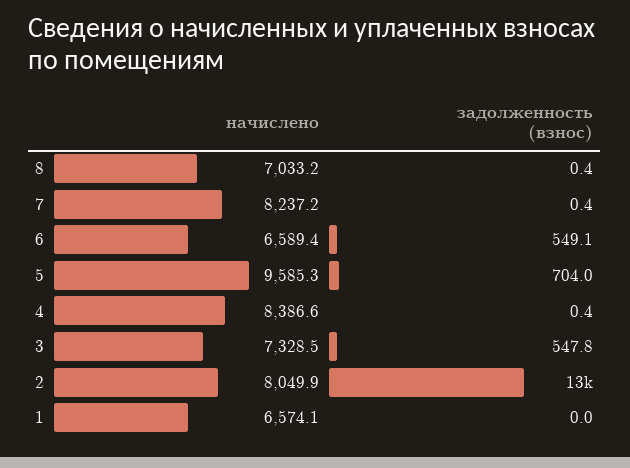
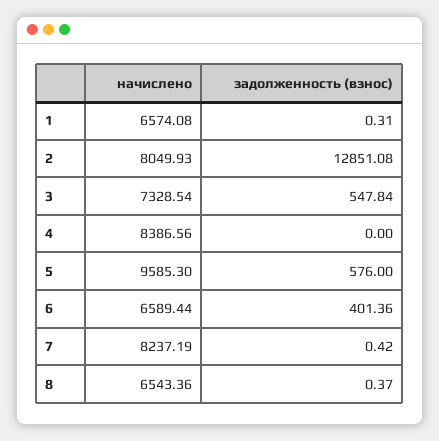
начислено, 8: 7033.2 -> 6543.36
задолженность (взнос), 6: 549.1 -> 401.36
задолженность (взнос), 5: 704 -> 576
задолженность (взнос), 4: 0.4 -> 0
задолженность (взнос), 1: 0 -> 0.31

